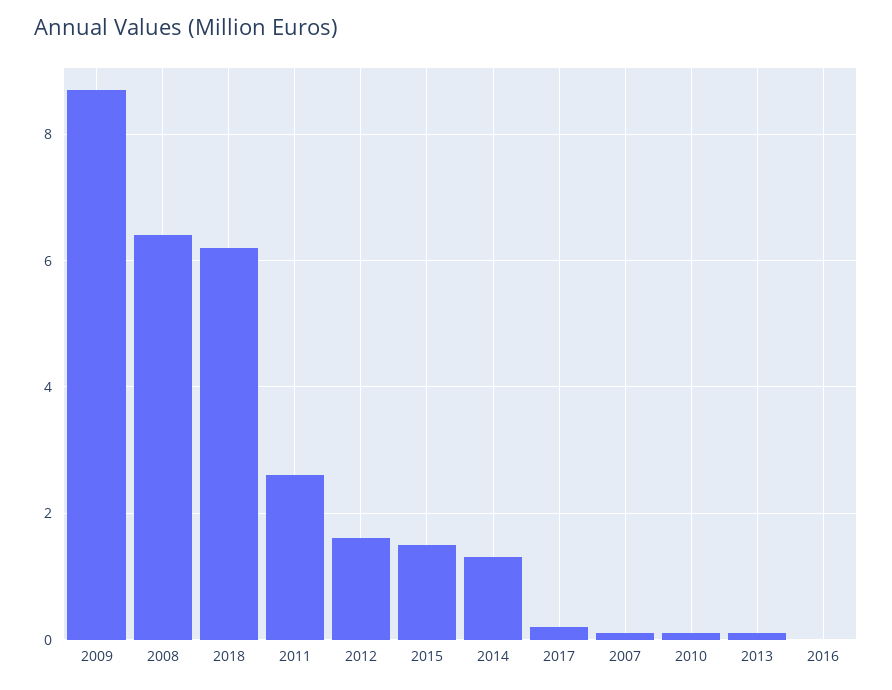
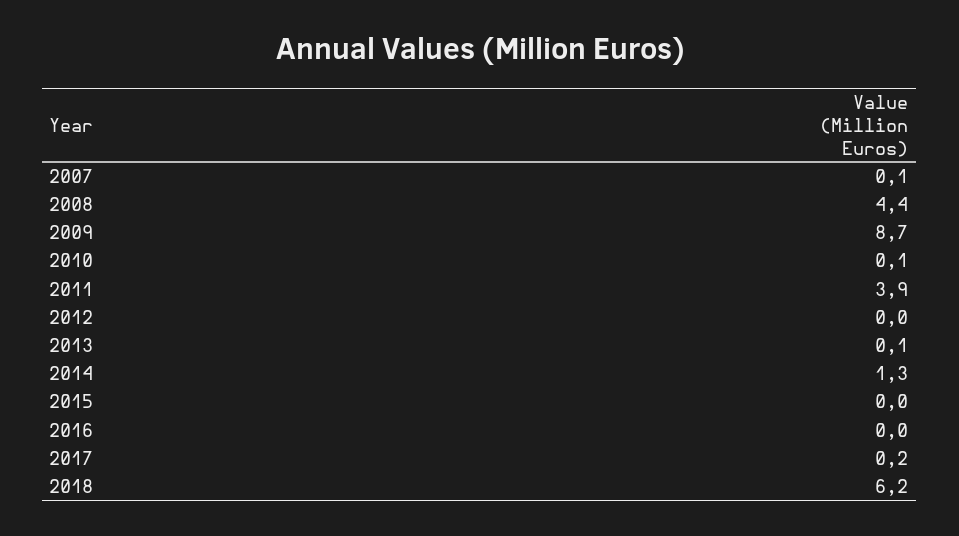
2008: 6.5 -> 4.4
2011: 2.5 -> 3.9
2012: 1.5 -> 0
2015: 1.5 -> 0

